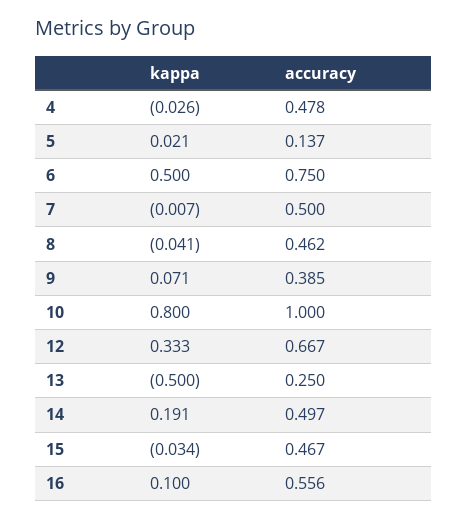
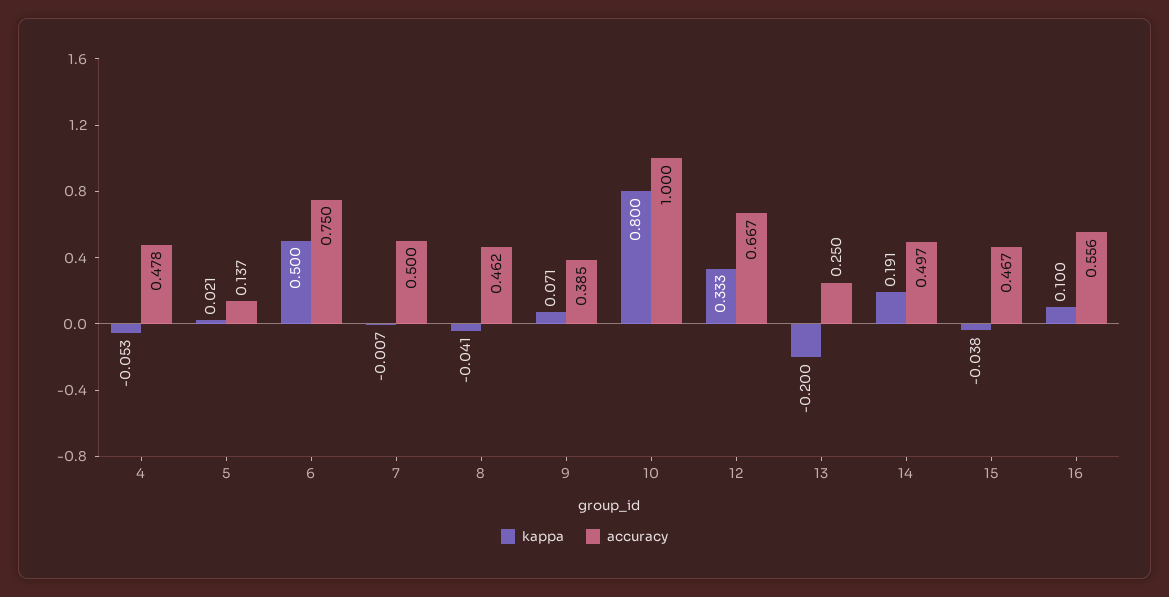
kappa, 4: -0.026 -> -0.053
kappa, 13: -0.5 -> -0.2
kappa, 15: -0.034 -> -0.038

